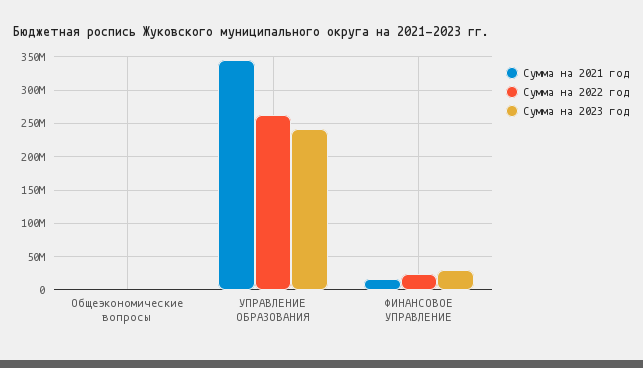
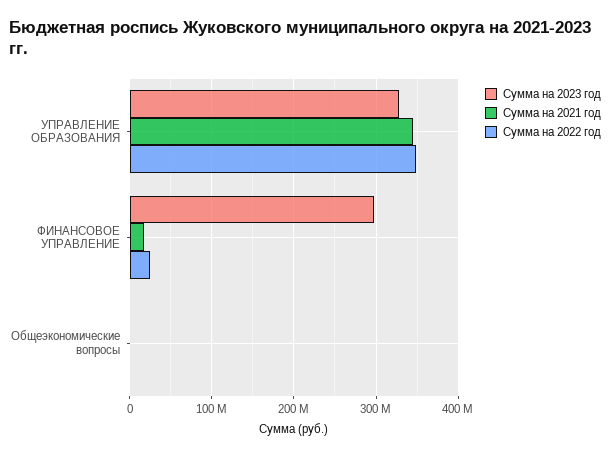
Сумма на 2022 год, УПРАВЛЕНИЕ ОБРАЗОВАНИЯ: 260000000 -> 350000000
Сумма на 2023 год, УПРАВЛЕНИЕ ОБРАЗОВАНИЯ: 240000000 -> 330000000
Сумма на 2023 год, ФИНАНСОВОЕ УПРАВЛЕНИЕ: 30000000 -> 300000000

